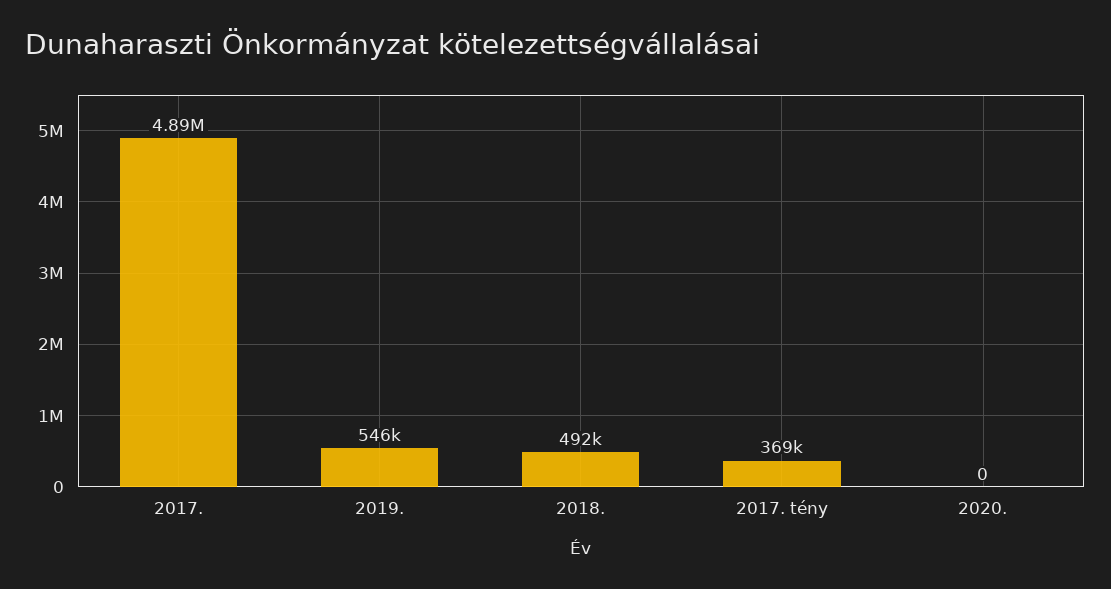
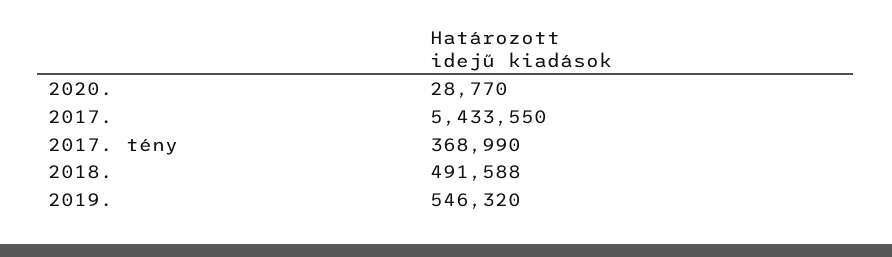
2017.: 4890000 -> 5433550
2020.: 0 -> 28770

